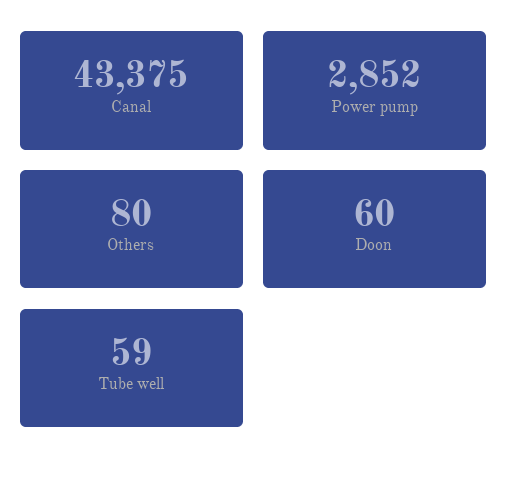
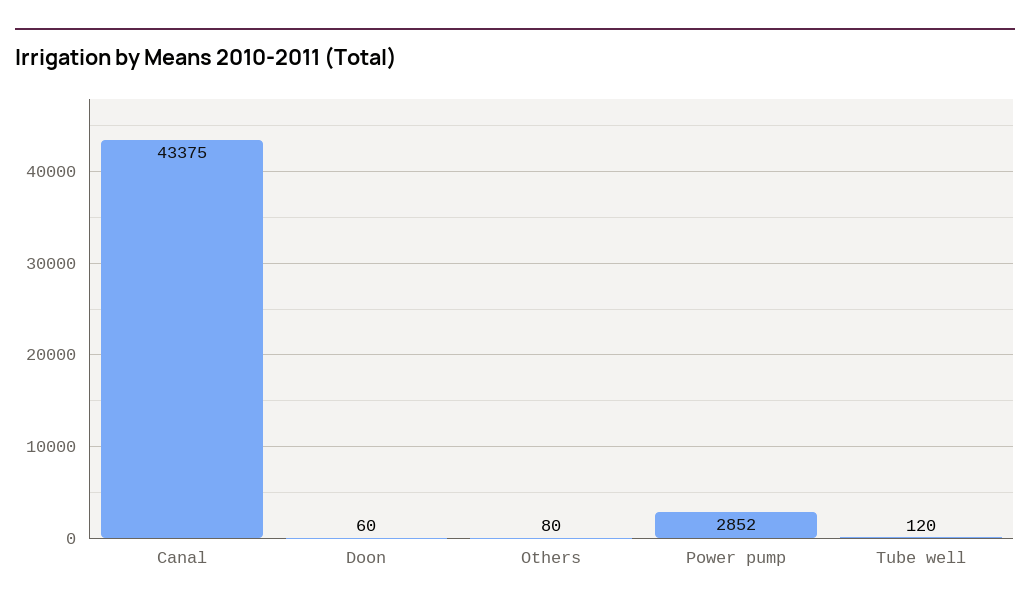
Tube well: 59 -> 120

